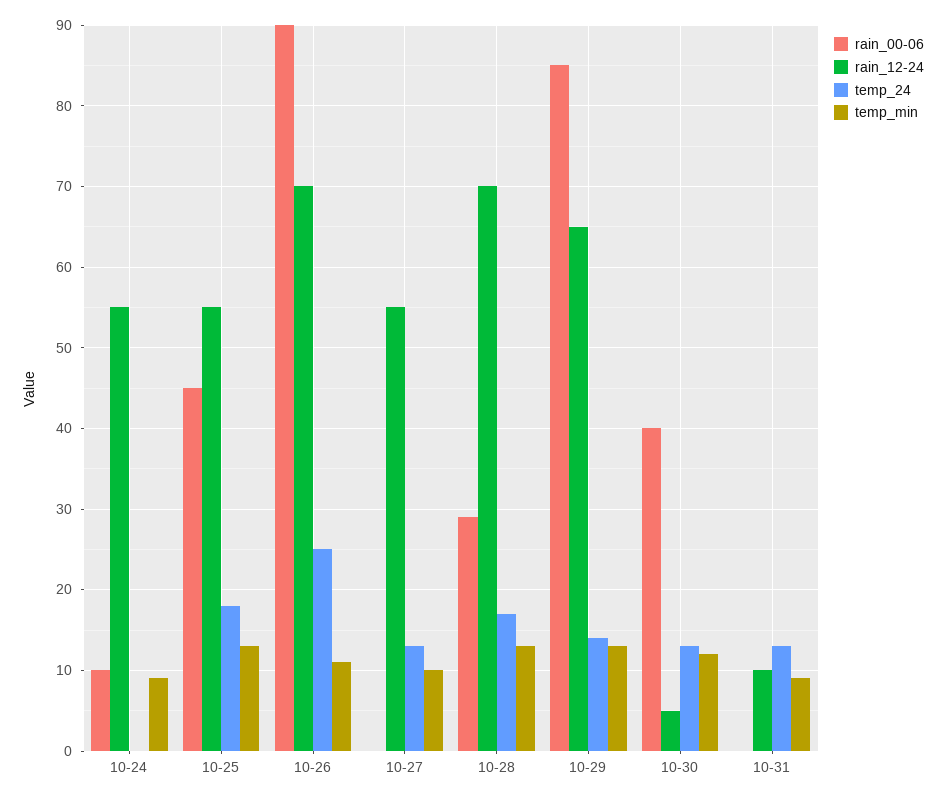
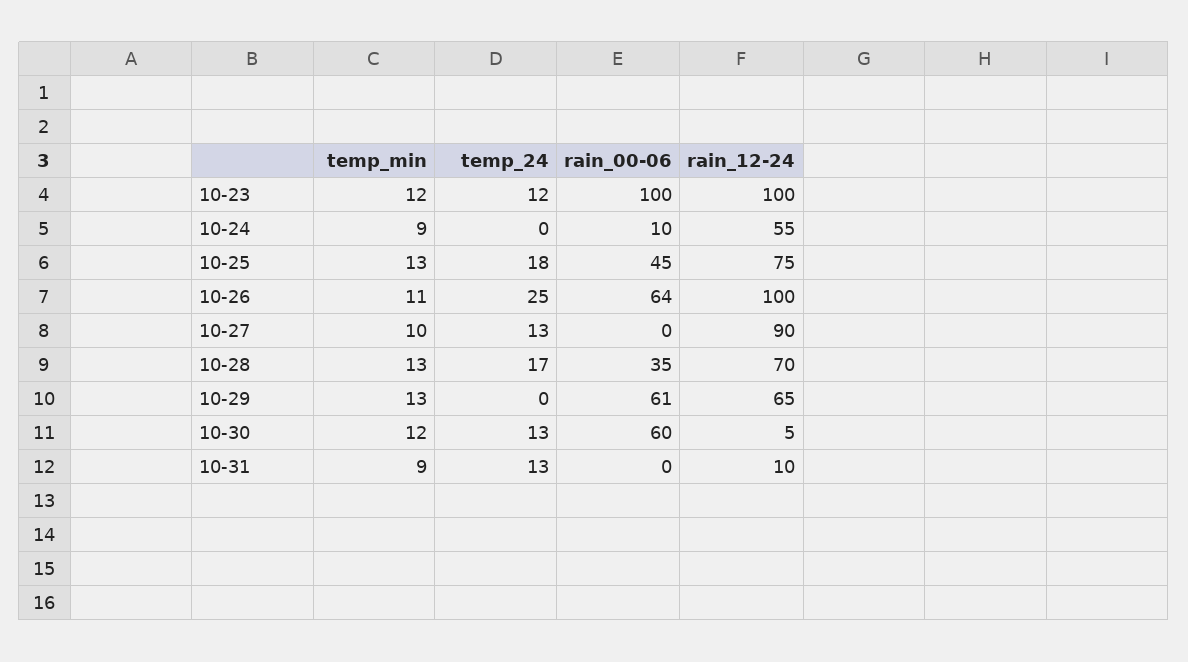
rain_12-24, 10-25: 55 -> 75
rain_00-06, 10-26: 90 -> 64
rain_12-24, 10-26: 70 -> 100
rain_12-24, 10-27: 55 -> 90
rain_00-06, 10-28: 29 -> 35
rain_00-06, 10-29: 85 -> 61
temp_24, 10-29: 14 -> 0
rain_00-06, 10-30: 40 -> 60
temp_min, 10-23: none -> 12
temp_24, 10-23: none -> 12
rain_00-06, 10-23: none -> 100
rain_12-24, 10-23: none -> 100

